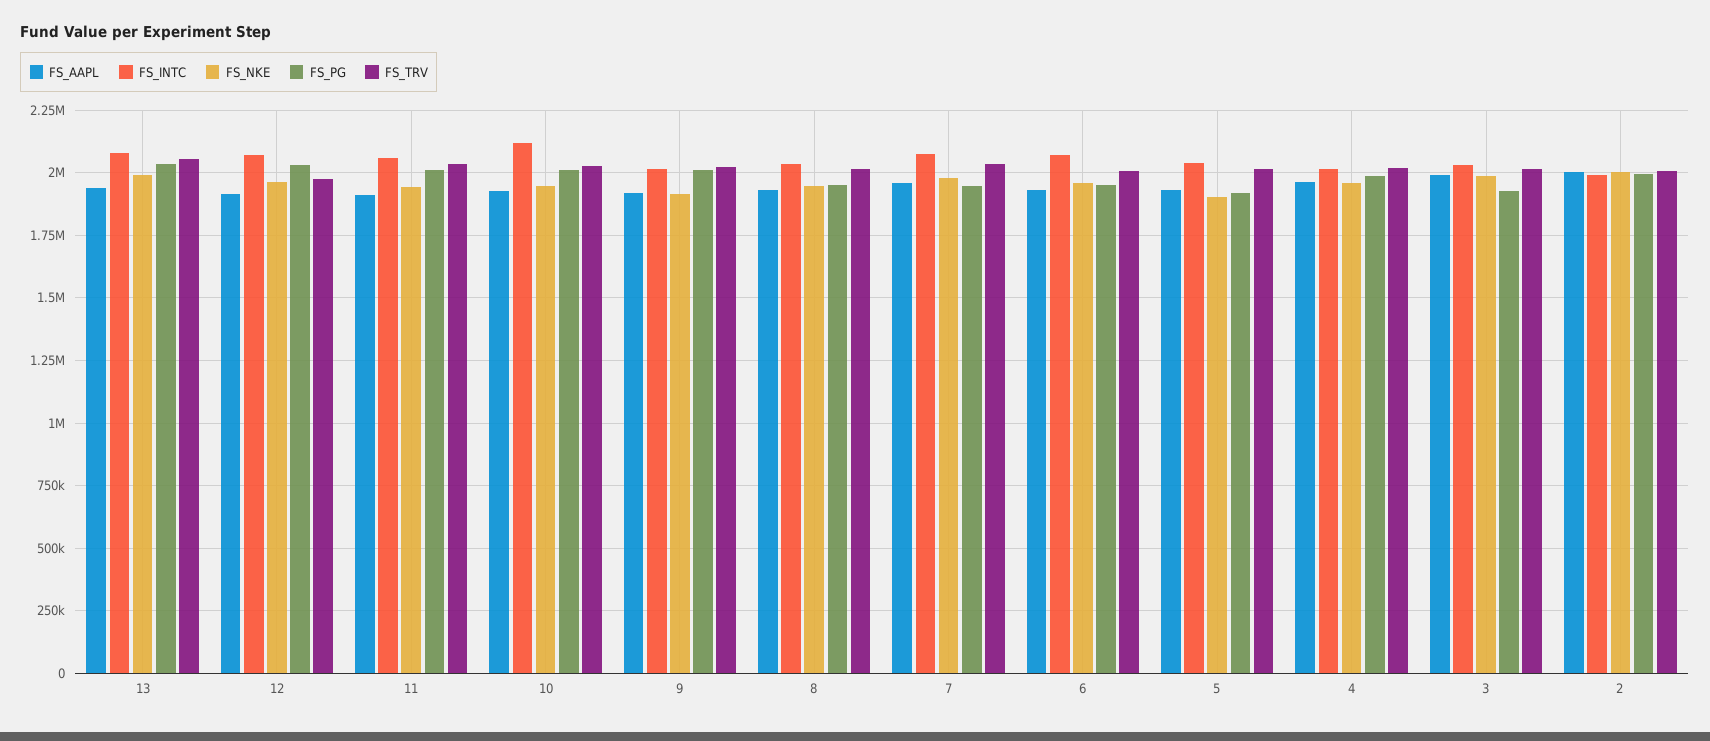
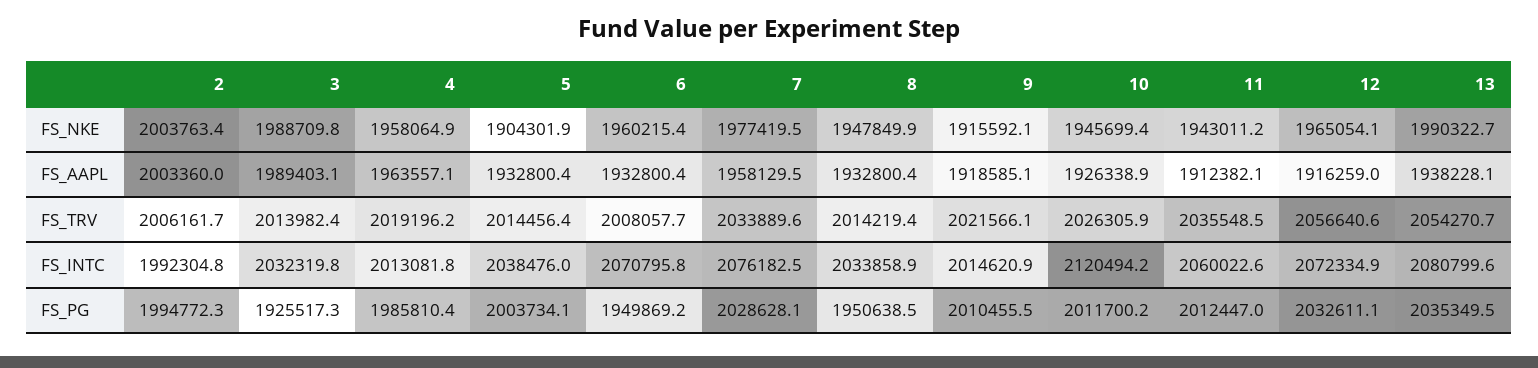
FS_TRV, 12: 1975000 -> 2056640.6
FS_PG, 7: 1950000 -> 2028628.1
FS_PG, 5: 1925000 -> 2003734.1

